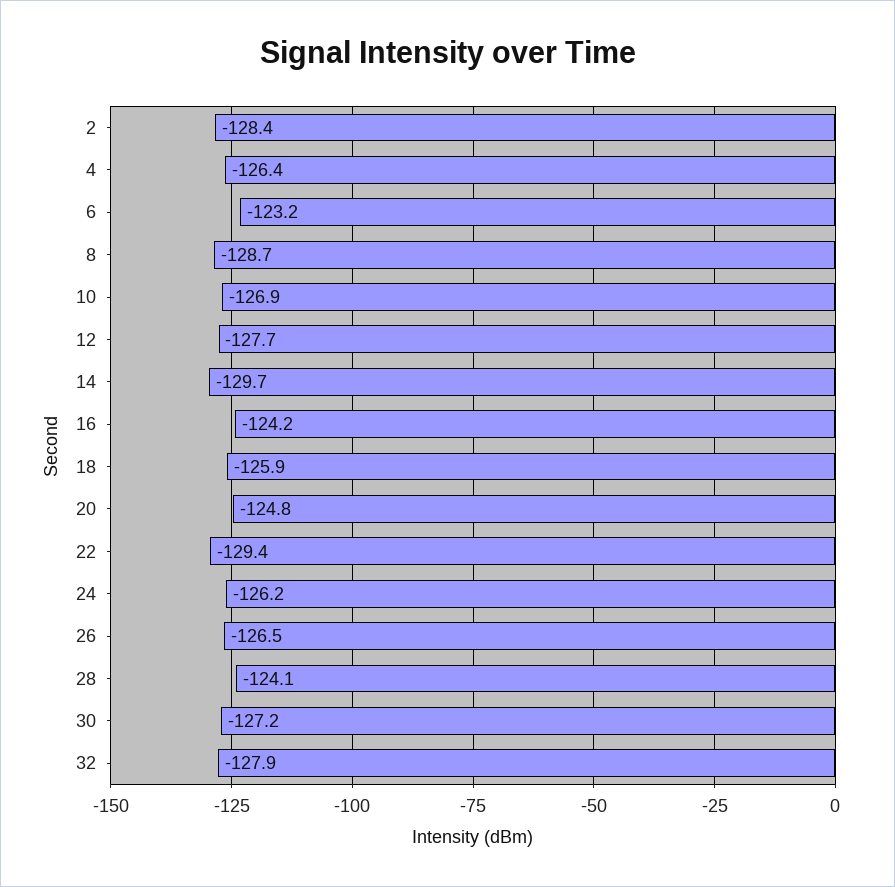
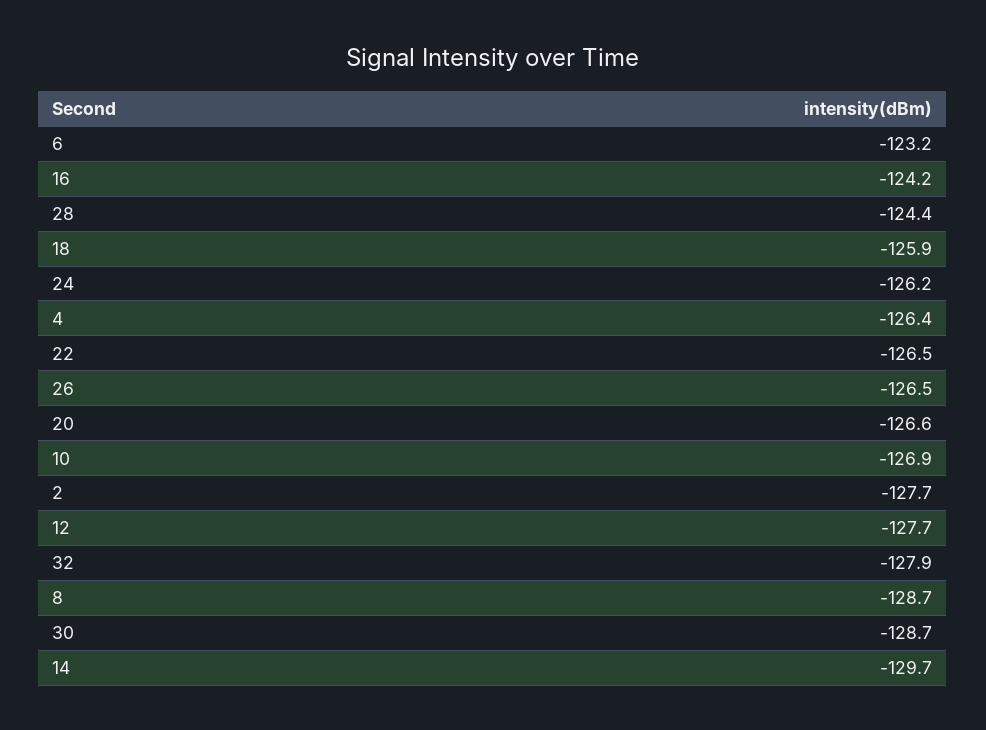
2: -128.4 -> -127.7
20: -124.8 -> -126.6
22: -129.4 -> -126.5
28: -124.1 -> -124.4
30: -127.2 -> -128.7

